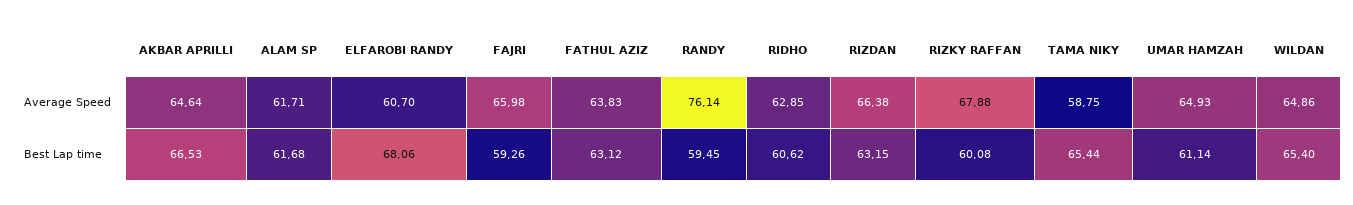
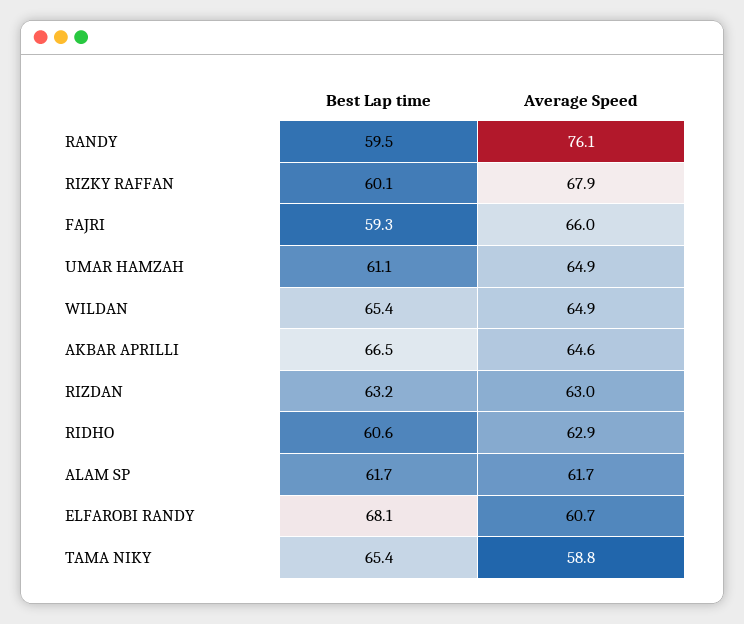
FATHUL AZIZ, Average Speed: 63.83 -> none
RIZDAN, Average Speed: 66.38 -> 63
FATHUL AZIZ, Best Lap time: 63.12 -> none

